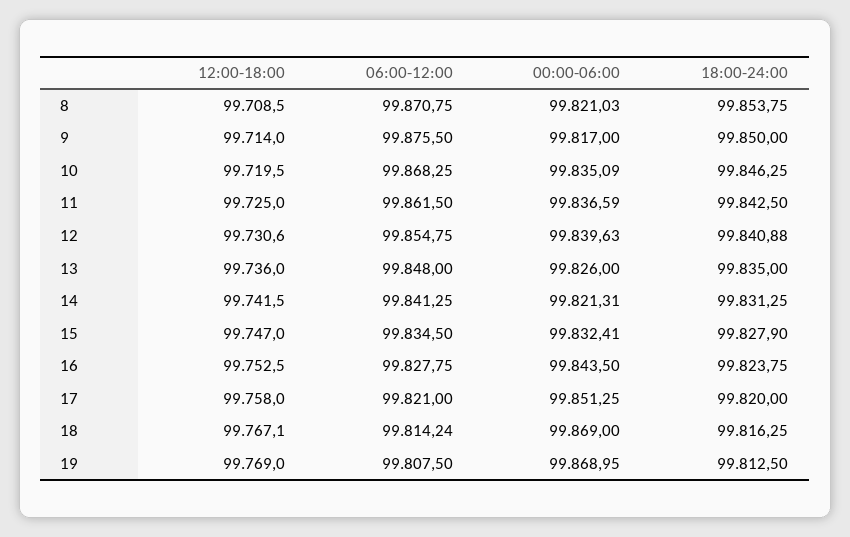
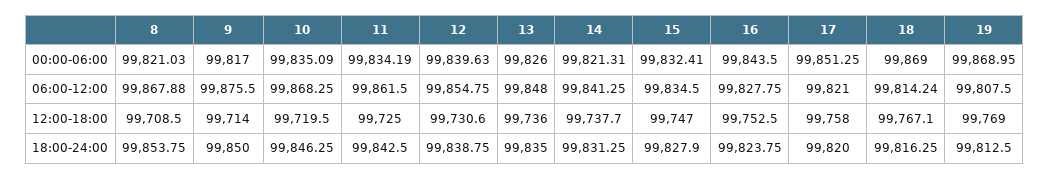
06:00-12:00, 8: 99870.75 -> 99867.88
00:00-06:00, 11: 99836.59 -> 99834.19
18:00-24:00, 12: 99840.88 -> 99838.75
12:00-18:00, 14: 99741.5 -> 99737.7

